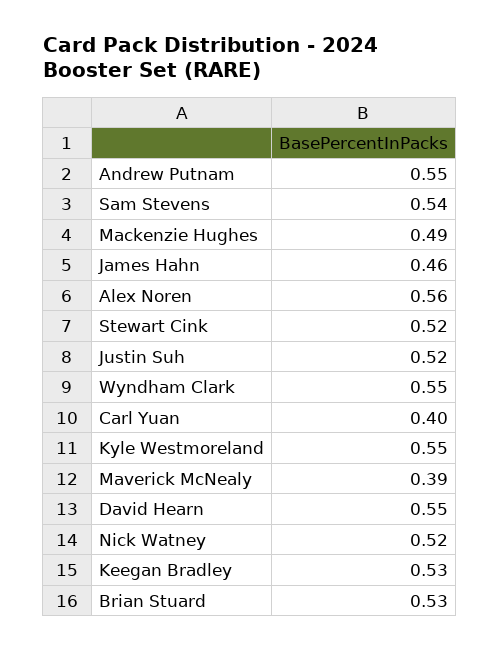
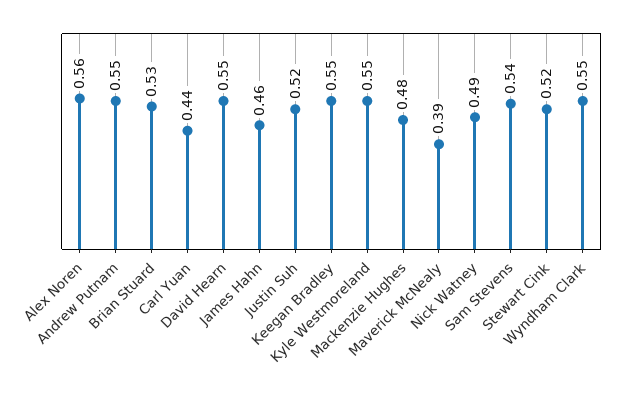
Mackenzie Hughes: 0.49 -> 0.48
Carl Yuan: 0.4 -> 0.44
Nick Watney: 0.52 -> 0.49
Keegan Bradley: 0.53 -> 0.55

